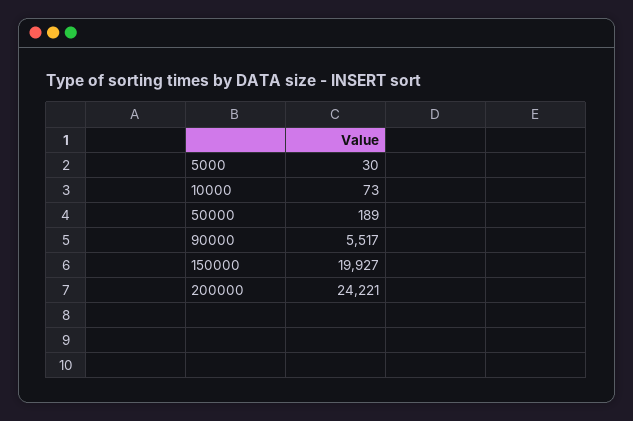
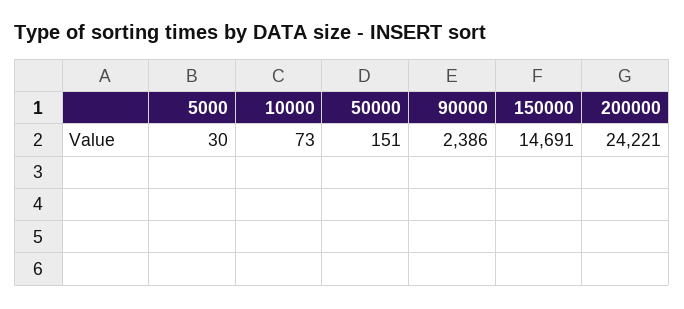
50000: 189 -> 151
90000: 5517 -> 2386
150000: 19927 -> 14691

